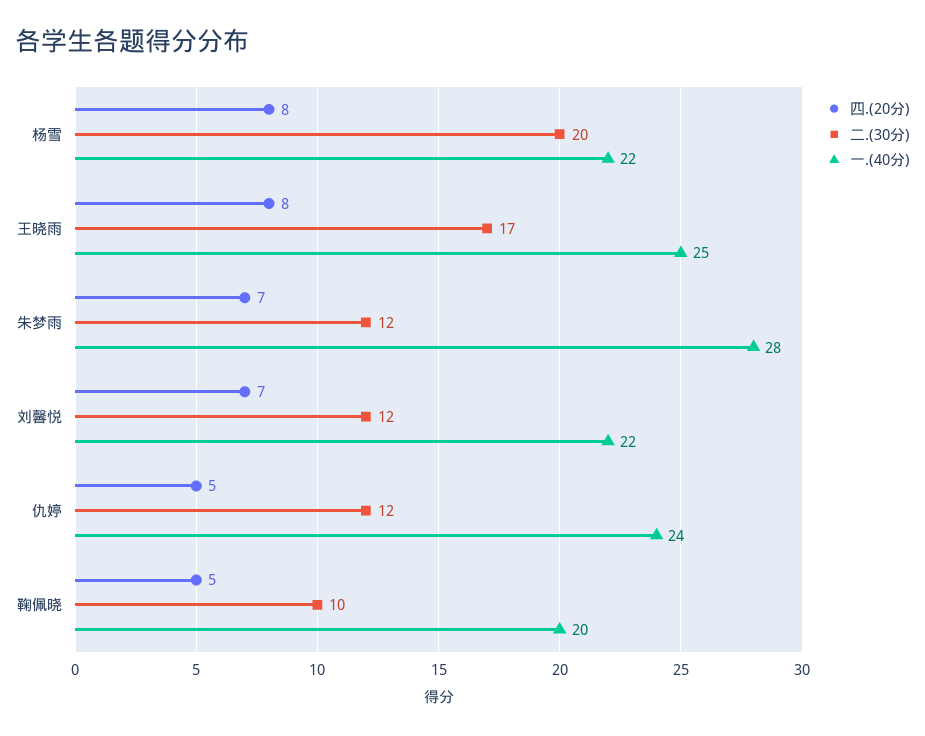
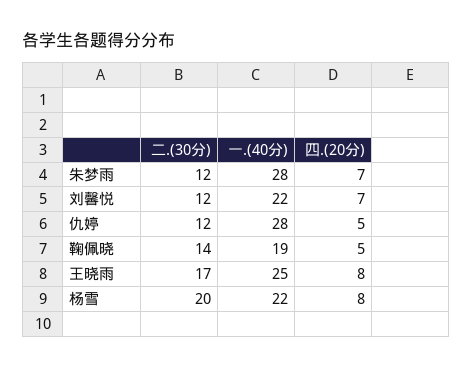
一.(40分), 仇婷: 24 -> 28
二.(30分), 鞠佩晓: 10 -> 14
一.(40分), 鞠佩晓: 20 -> 19

